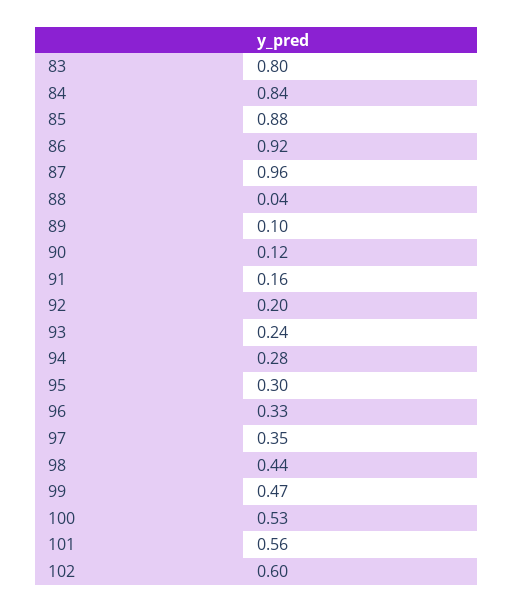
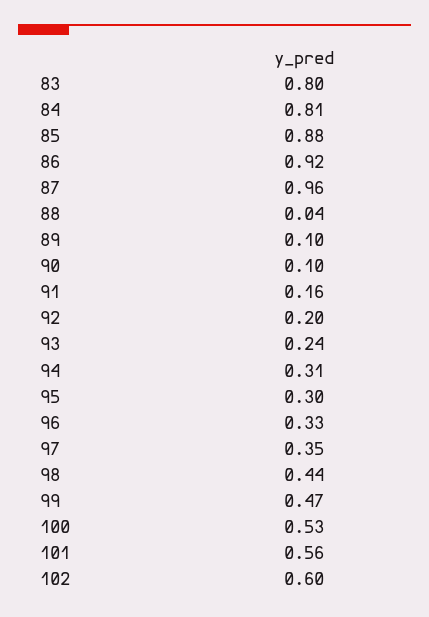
84: 0.84 -> 0.81
90: 0.12 -> 0.1
94: 0.28 -> 0.31

